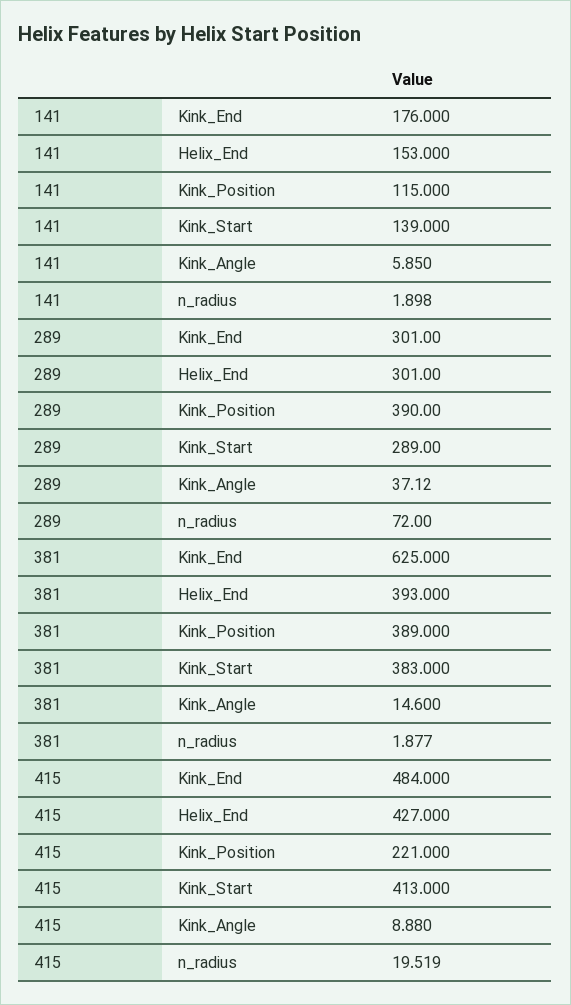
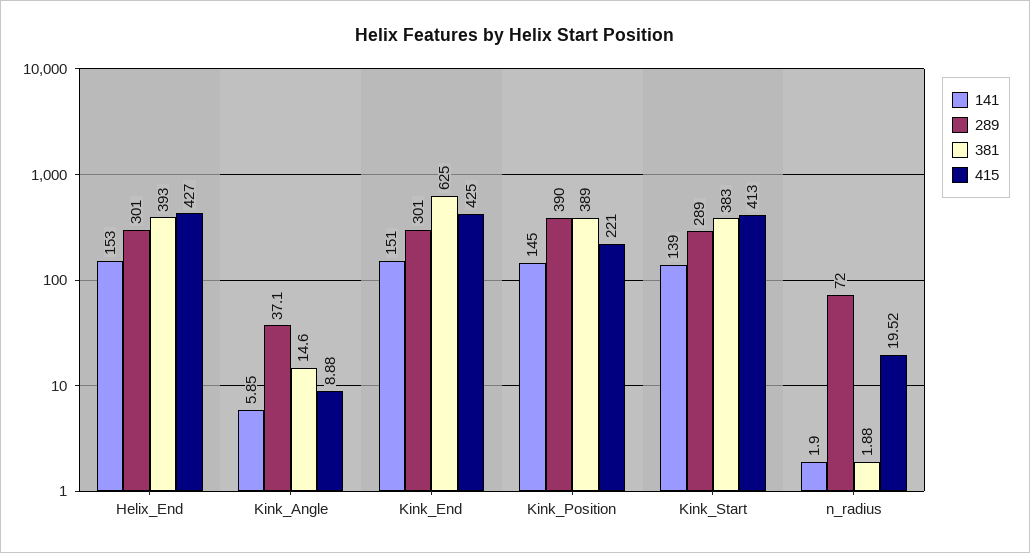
141, Kink_End: 176 -> 151
141, Kink_Position: 115 -> 145
415, Kink_End: 484 -> 425

